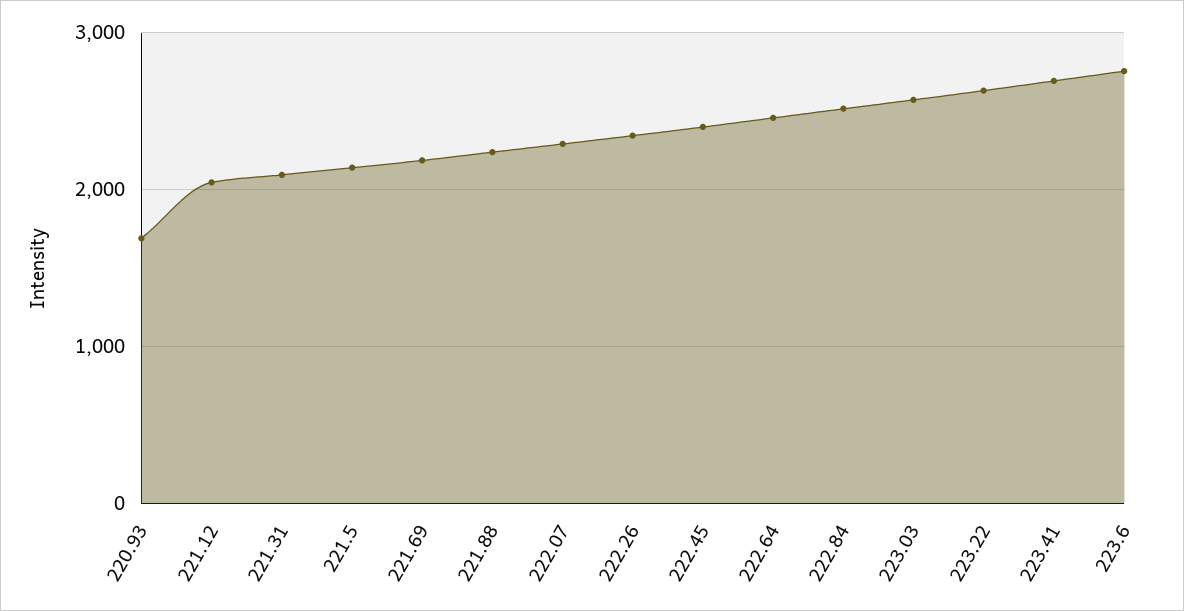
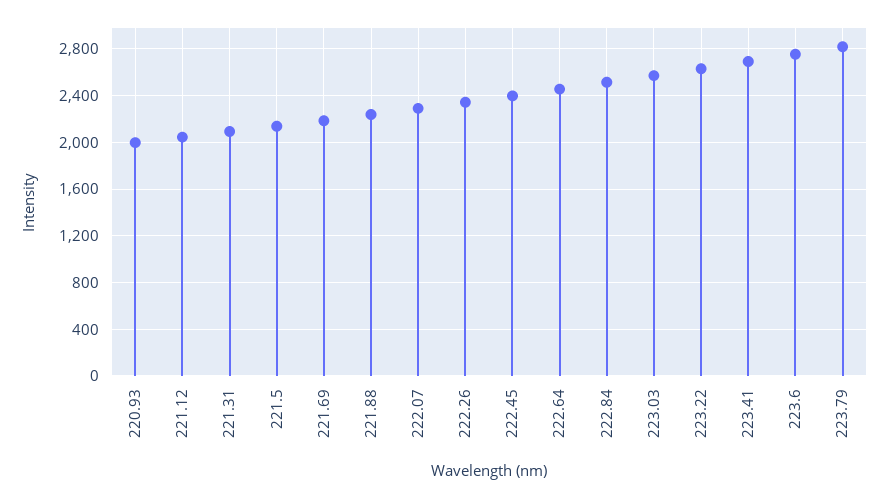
220.93: 1700 -> 2000
223.79: none -> 2800

